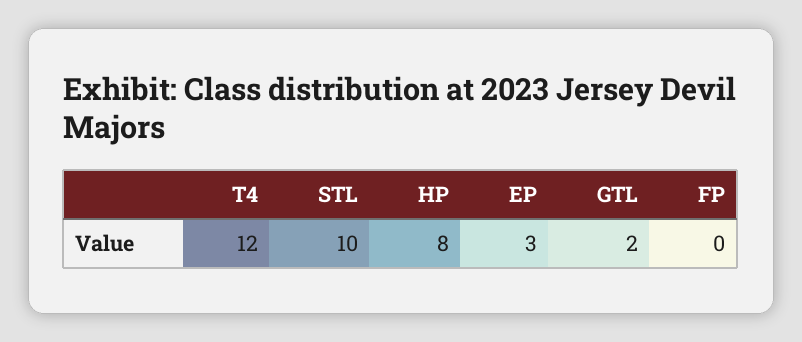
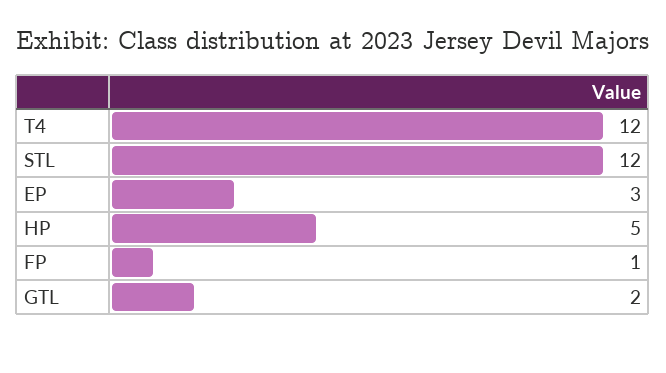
STL: 10 -> 12
HP: 8 -> 5
FP: 0 -> 1

